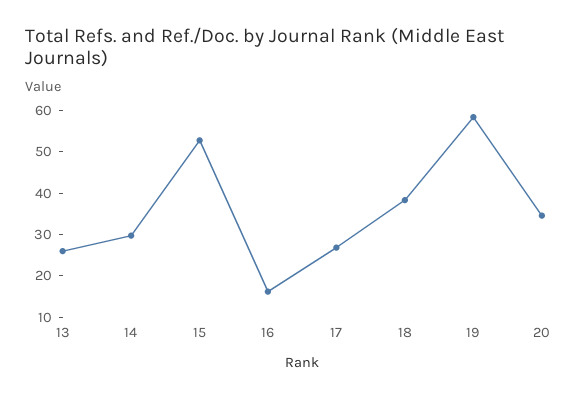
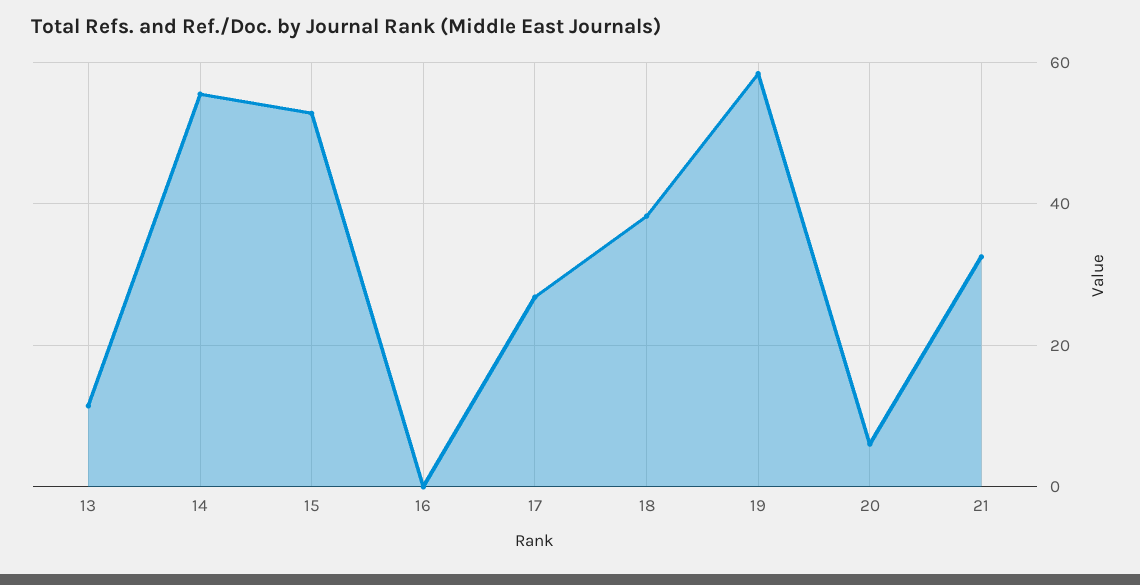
13: 26 -> 12
14: 30 -> 56
16: 16 -> 0
20: 34 -> 6
21: none -> 32

